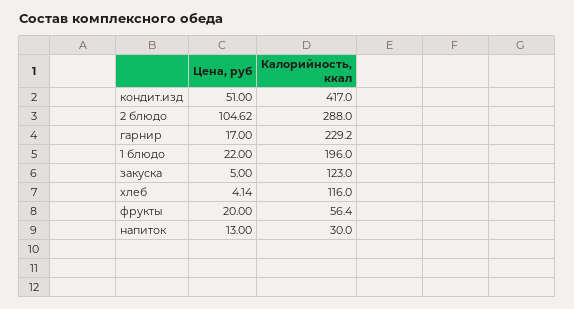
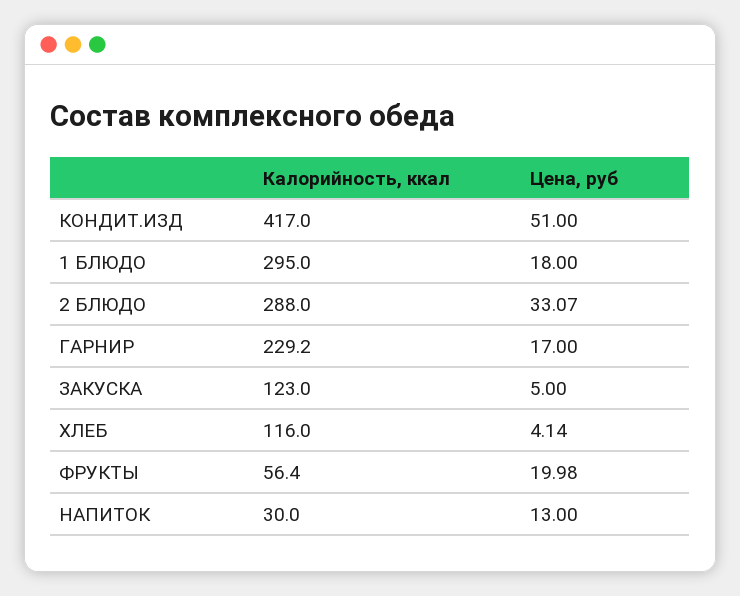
Цена, руб, 2 блюдо: 104.62 -> 33.07
Цена, руб, 1 блюдо: 22 -> 18
Калорийность, ккал, 1 блюдо: 196 -> 295
Цена, руб, фрукты: 20 -> 19.98

